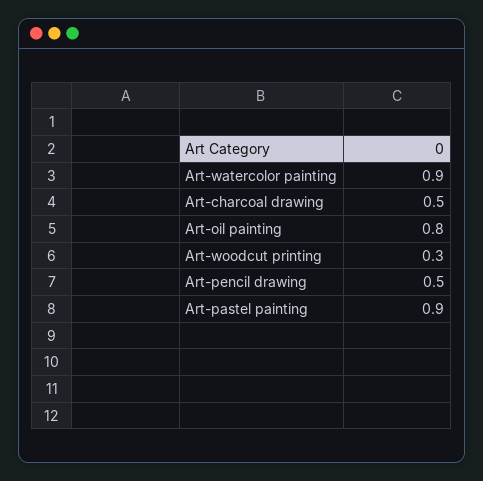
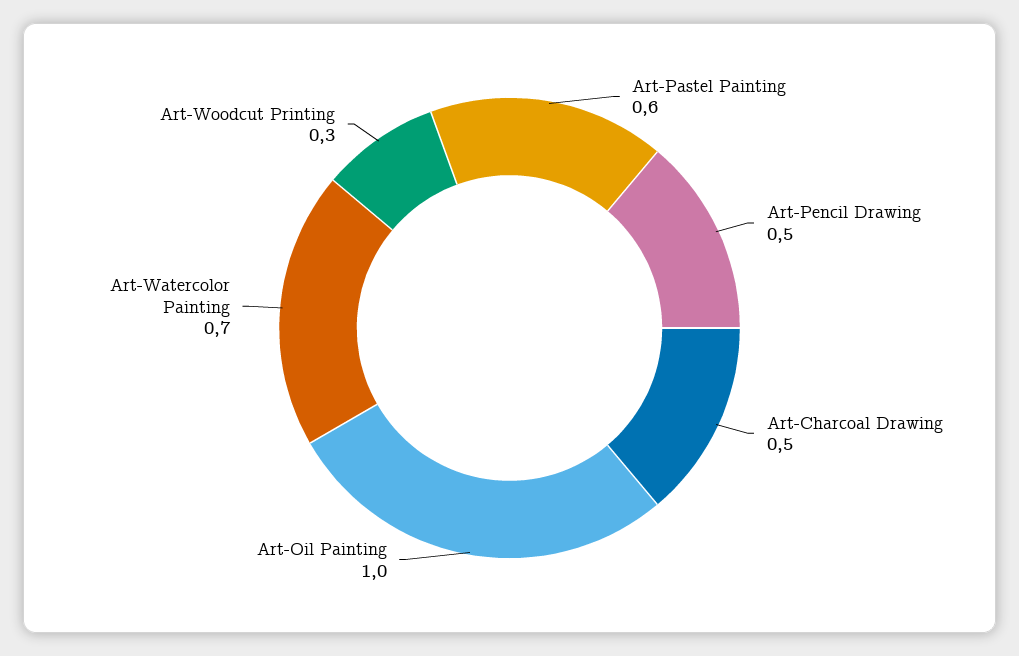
Art-watercolor painting: 0.9 -> 0.7
Art-oil painting: 0.8 -> 1
Art-pastel painting: 0.9 -> 0.6

